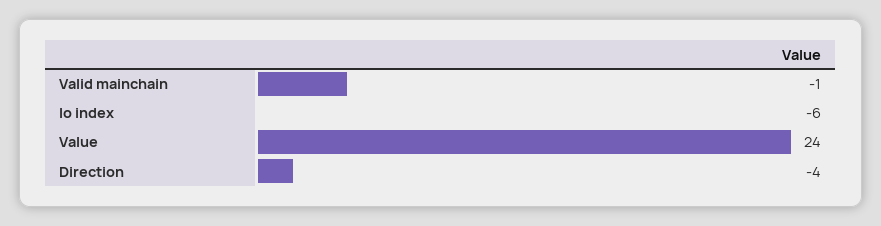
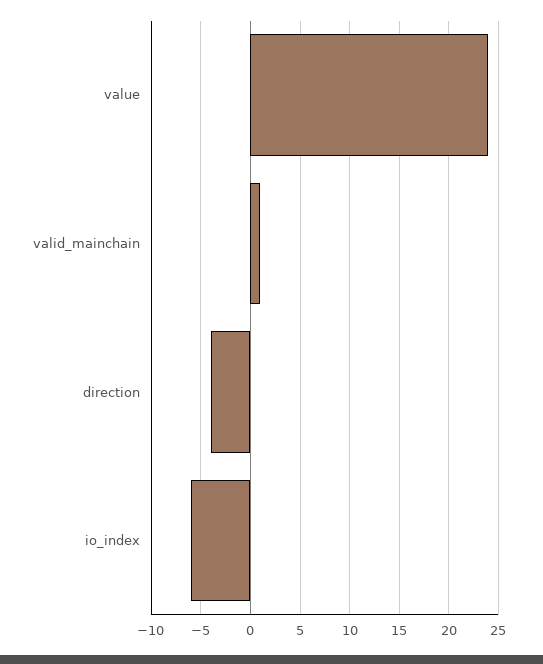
Valid mainchain: -1 -> 1

